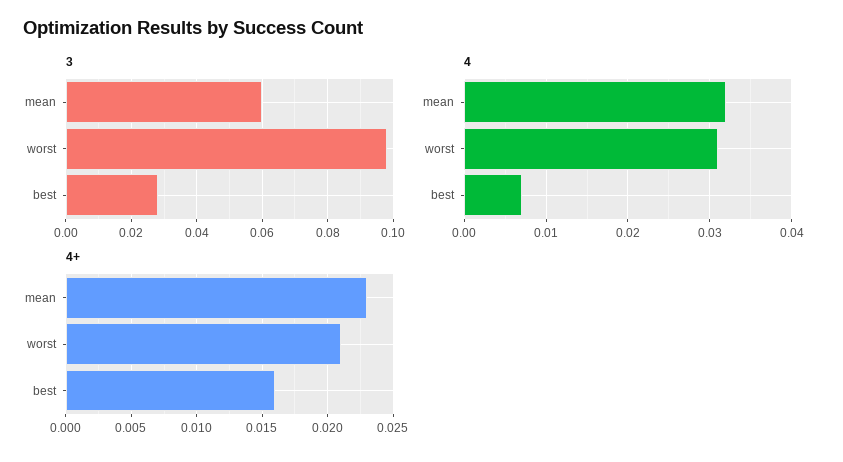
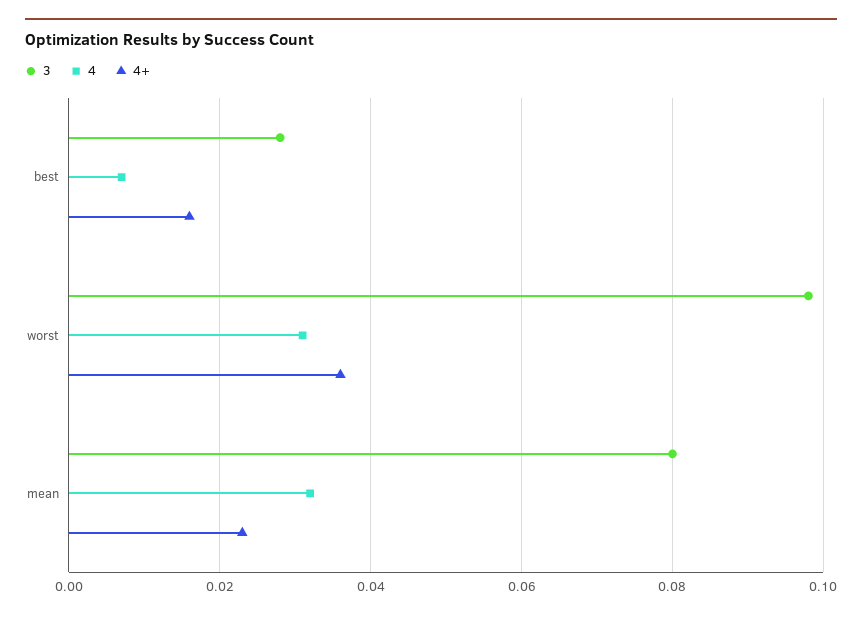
3, mean: 0.06 -> 0.08
4+, worst: 0.021 -> 0.035

